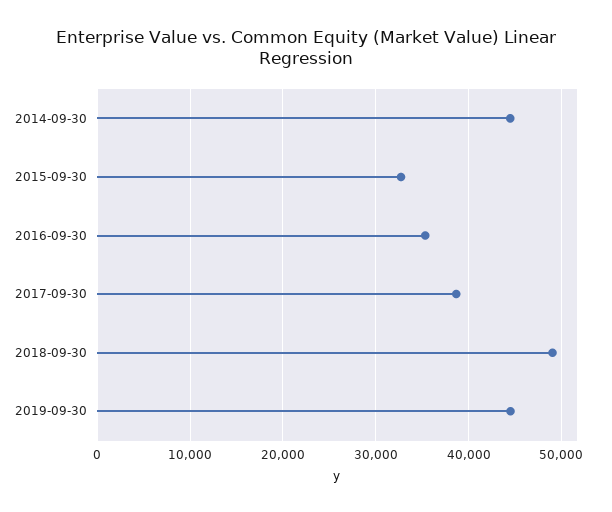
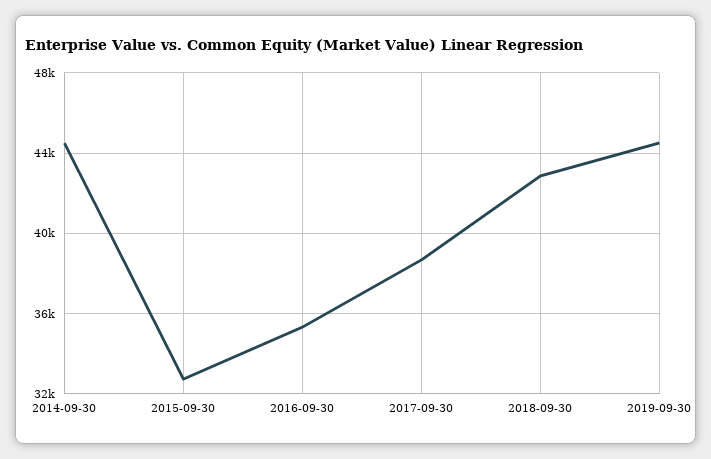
2018-09-30: 49000 -> 43000

